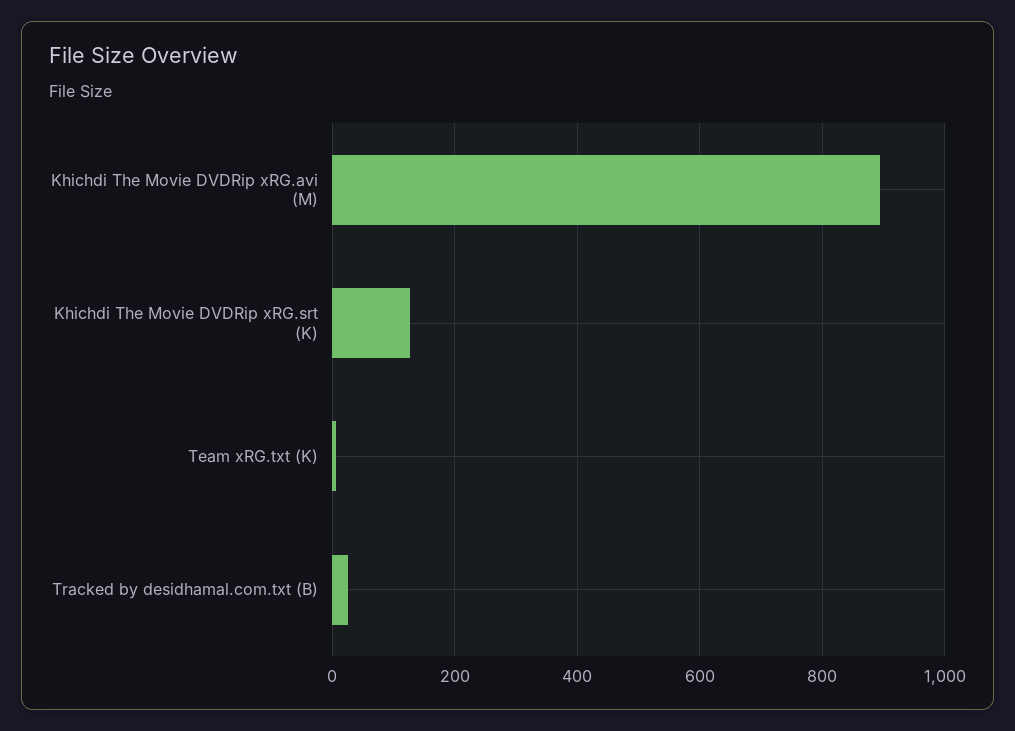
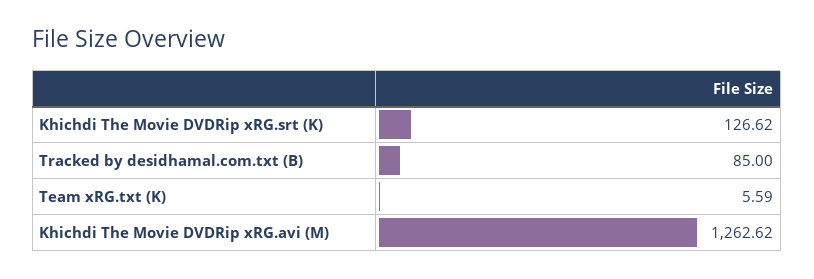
Khichdi The Movie DVDRip xRG.avi (M): 900 -> 1262.62
Tracked by desidhamal.com.txt (B): 20 -> 85

